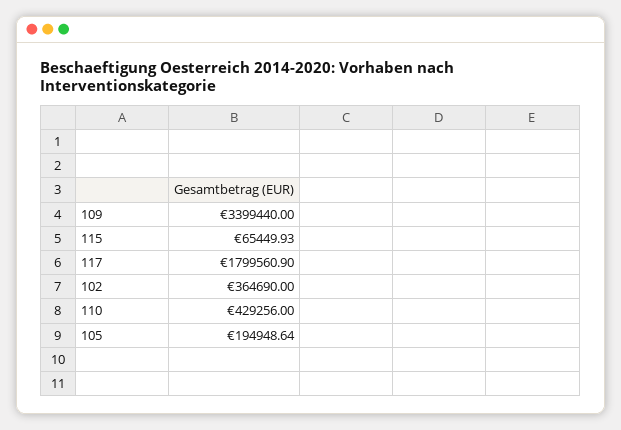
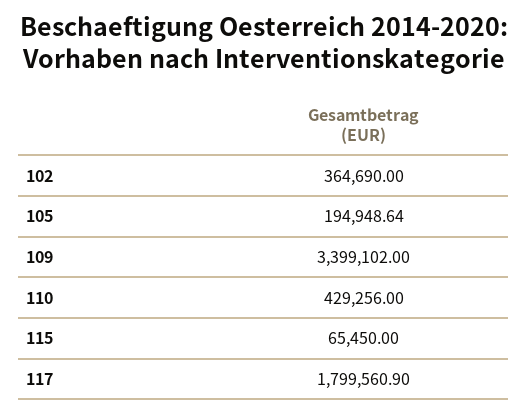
109: 3399440 -> 3399102
115: 65449.93 -> 65450

